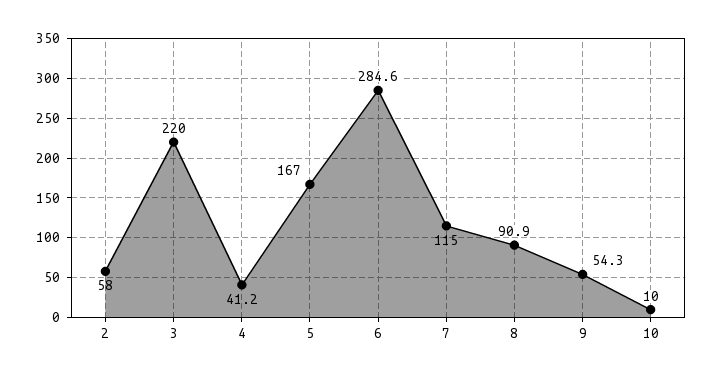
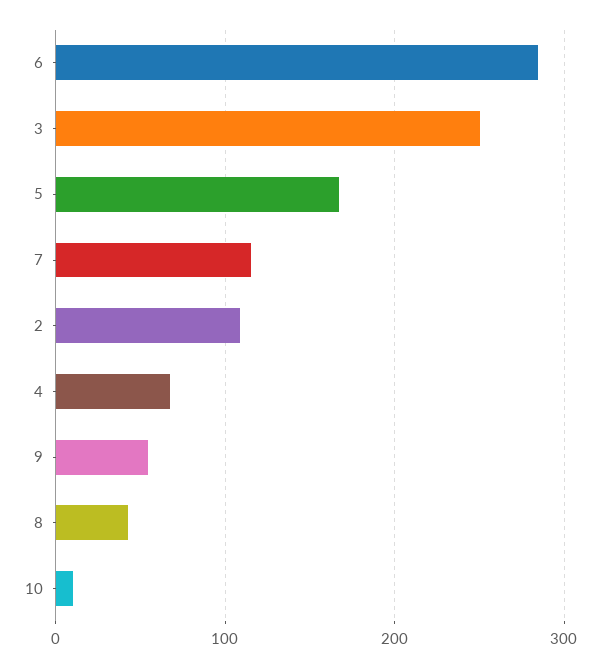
2: 58 -> 110
3: 220 -> 250
4: 41.2 -> 70
8: 90.9 -> 40

